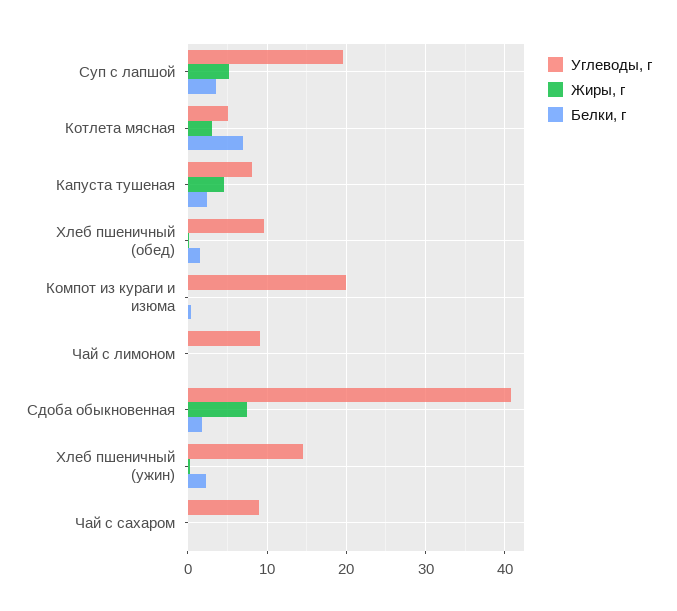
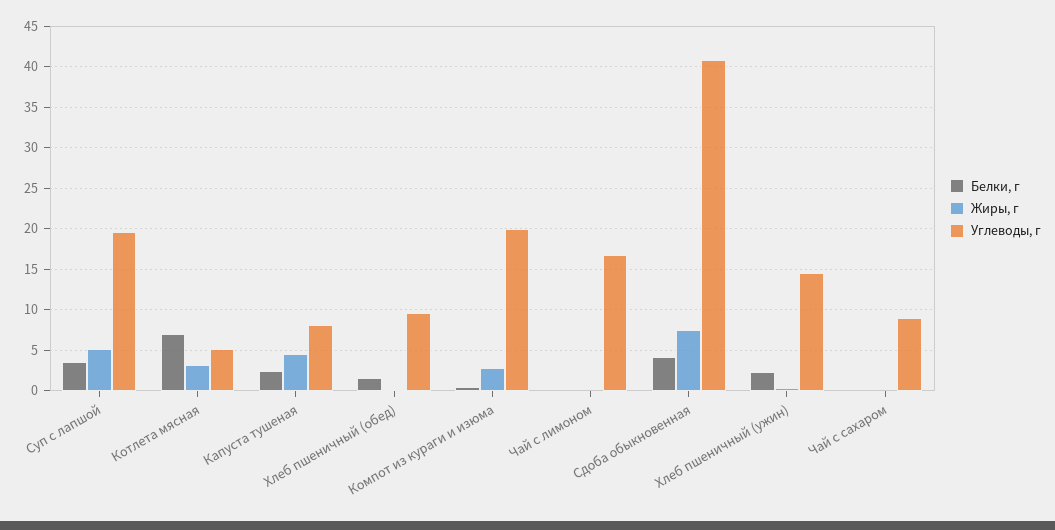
Жиры, г, Компот из кураги и изюма: 0 -> 3
Углеводы, г, Чай с лимоном: 9 -> 17
Белки, г, Сдоба обыкновенная: 2 -> 4

